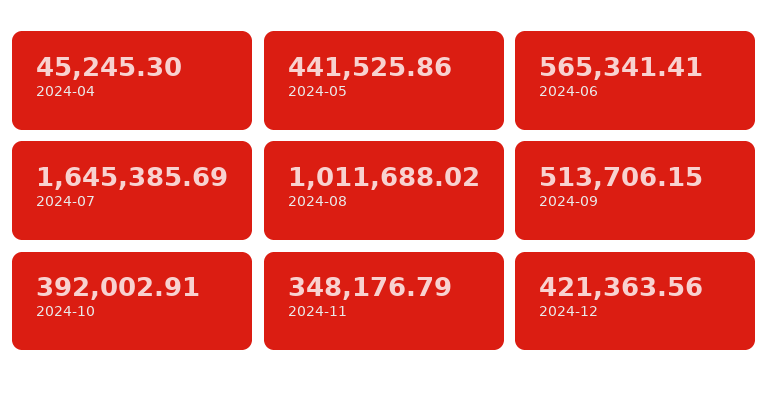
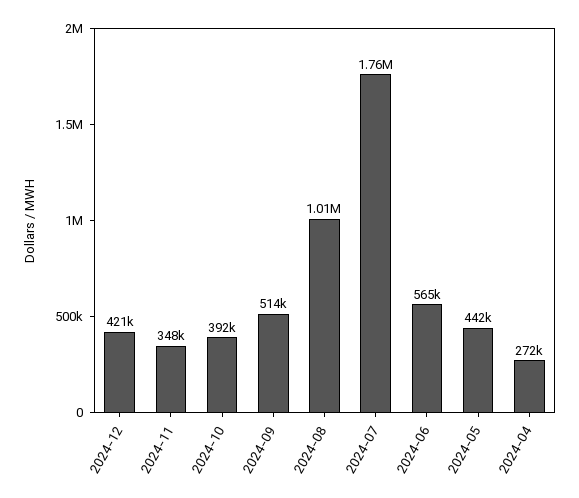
2024-04: 45245.3 -> 272000
2024-07: 1645385.69 -> 1760000

